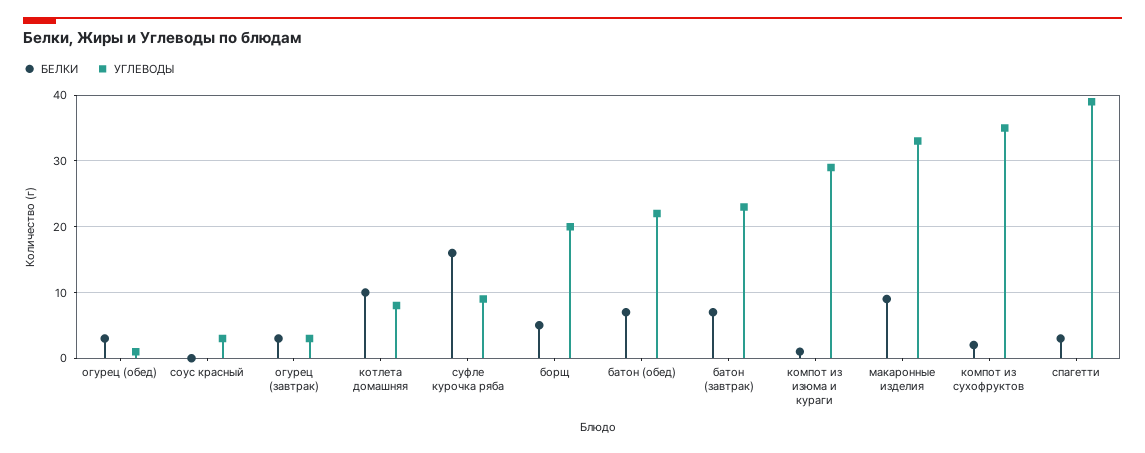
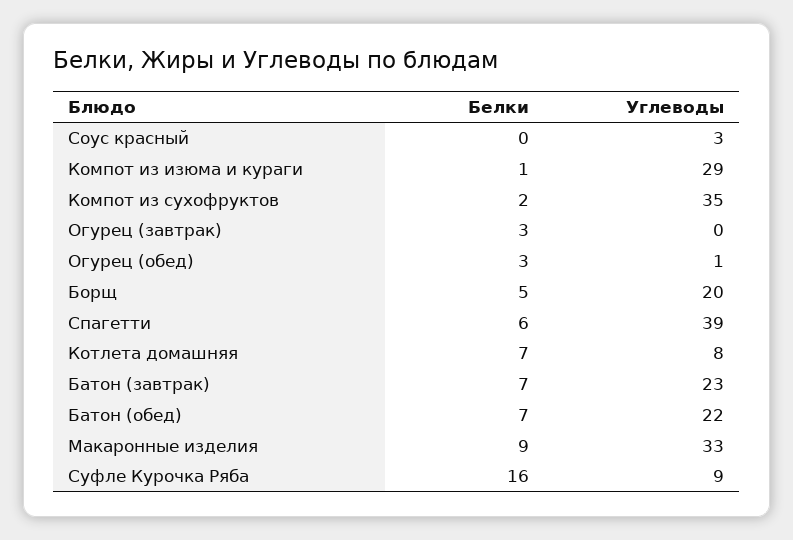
УГЛЕВОДЫ, огурец (завтрак): 3 -> 0
БЕЛКИ, котлета домашняя: 10 -> 7
БЕЛКИ, спагетти: 3 -> 6

